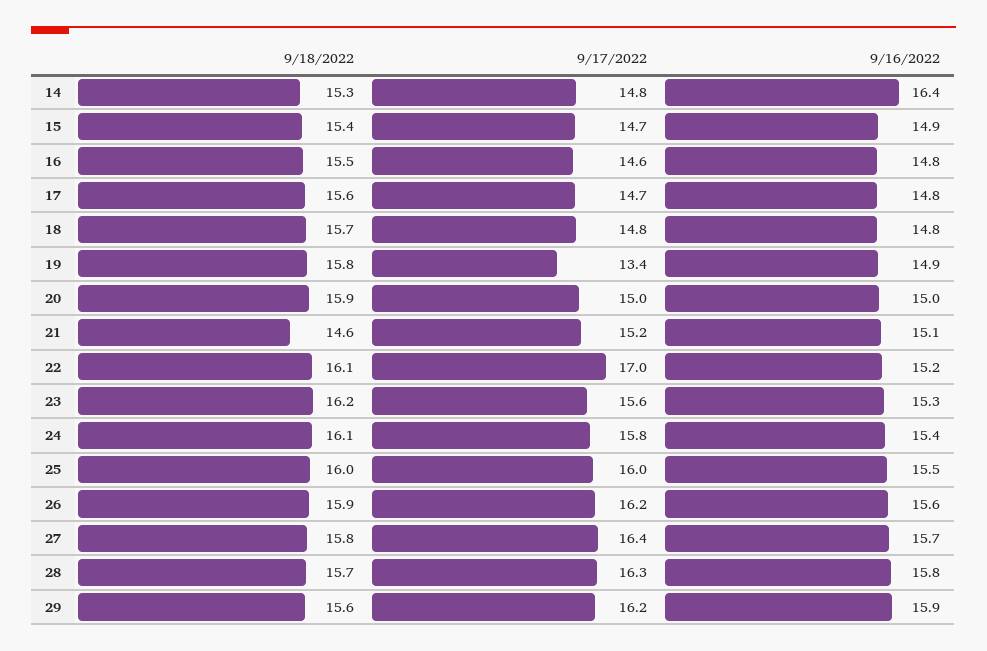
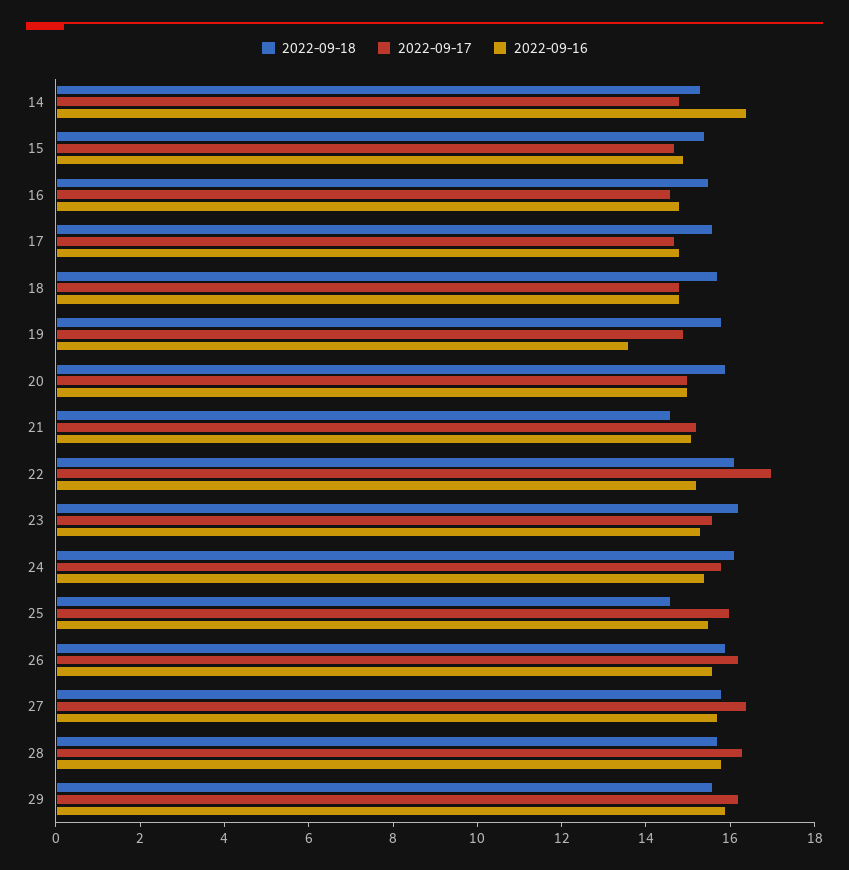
9/17/2022, 19: 13.4 -> 15
9/16/2022, 19: 14.9 -> 13.5
9/18/2022, 25: 16 -> 14.5

